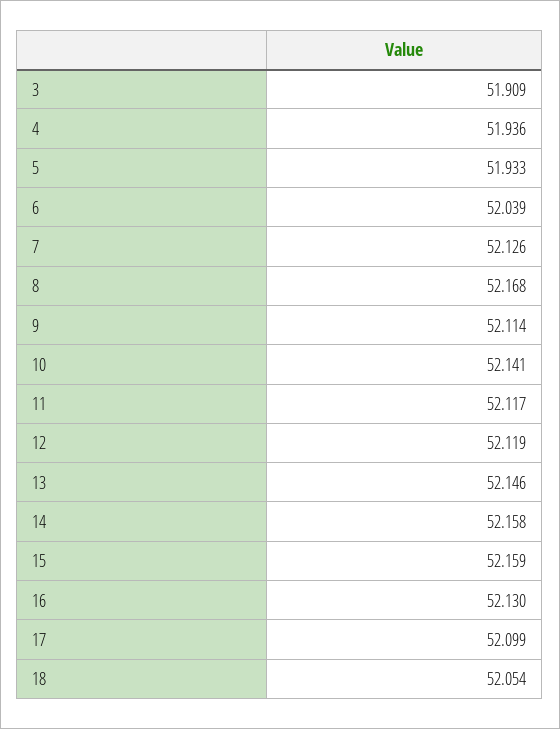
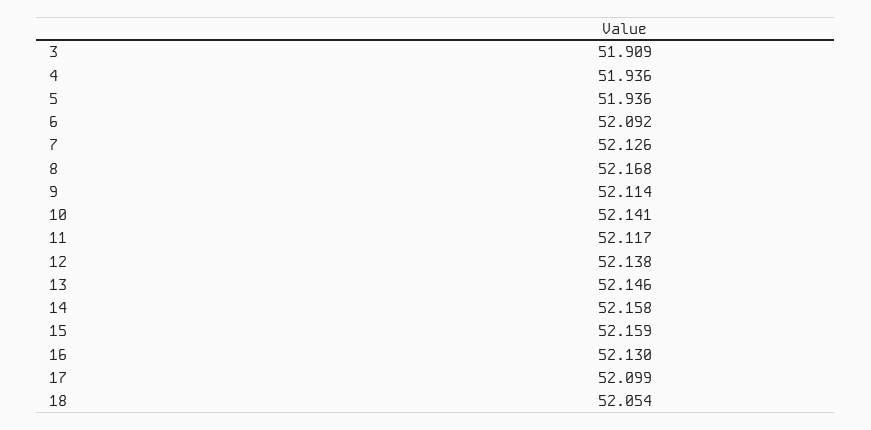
5: 51.933 -> 51.936
6: 52.039 -> 52.092
12: 52.119 -> 52.138

